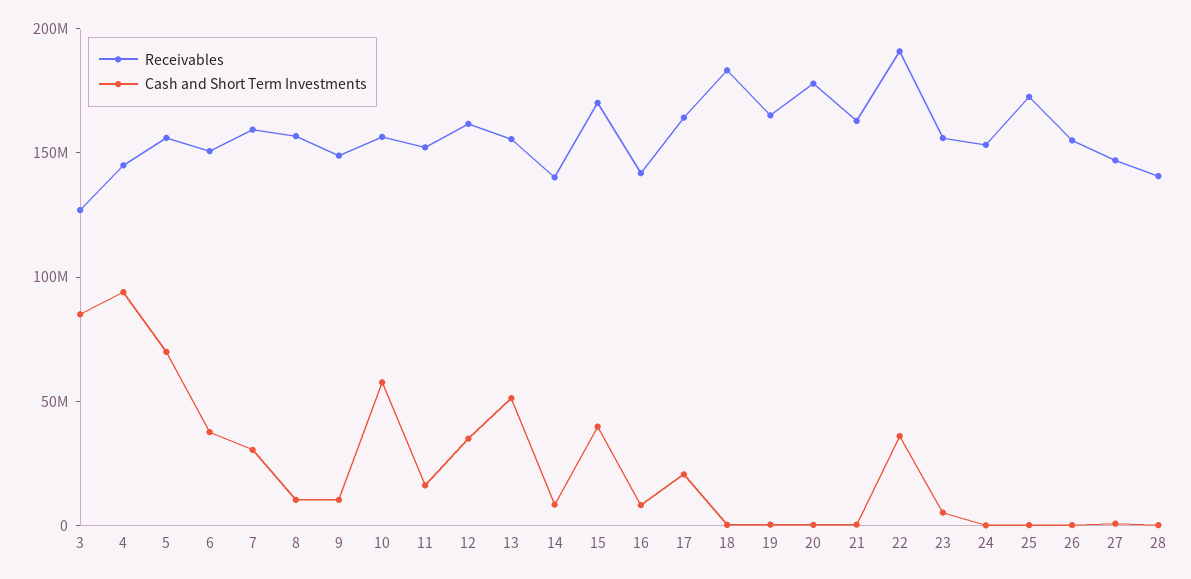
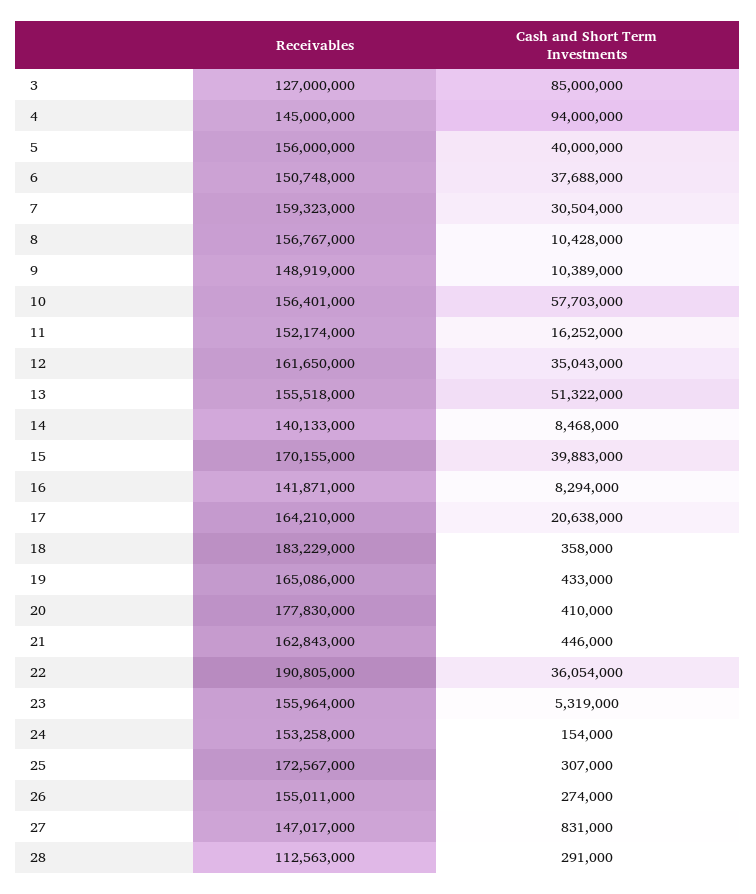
Cash and Short Term Investments, 5: 70000000 -> 40000000
Receivables, 28: 140000000 -> 112563000

